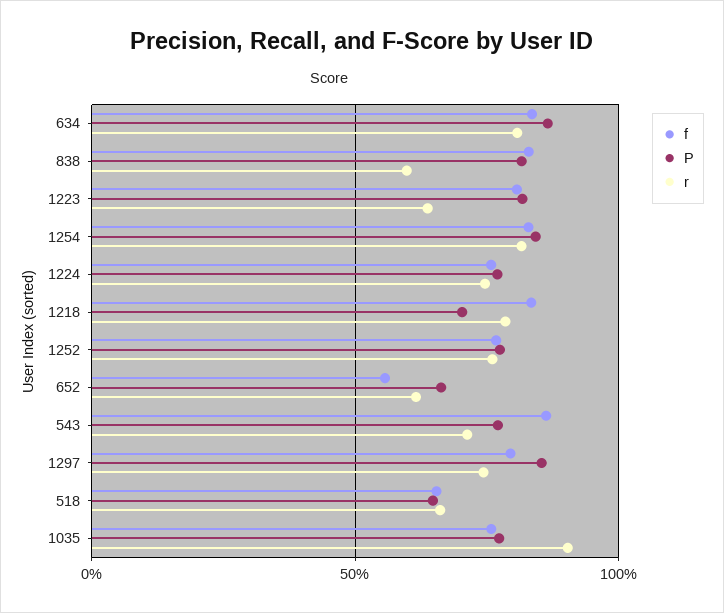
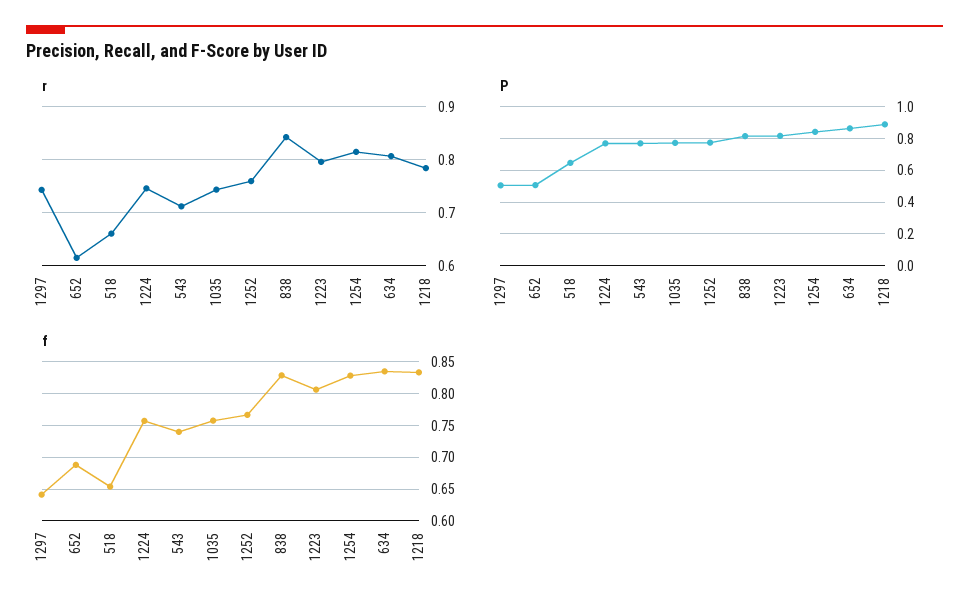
r, 838: 0.6 -> 0.84
r, 1223: 0.65 -> 0.8
P, 1218: 0.7 -> 0.9
f, 652: 0.55 -> 0.69
P, 652: 0.65 -> 0.5
f, 543: 0.85 -> 0.74
f, 1297: 0.8 -> 0.64
P, 1297: 0.85 -> 0.5
r, 1035: 0.9 -> 0.74

